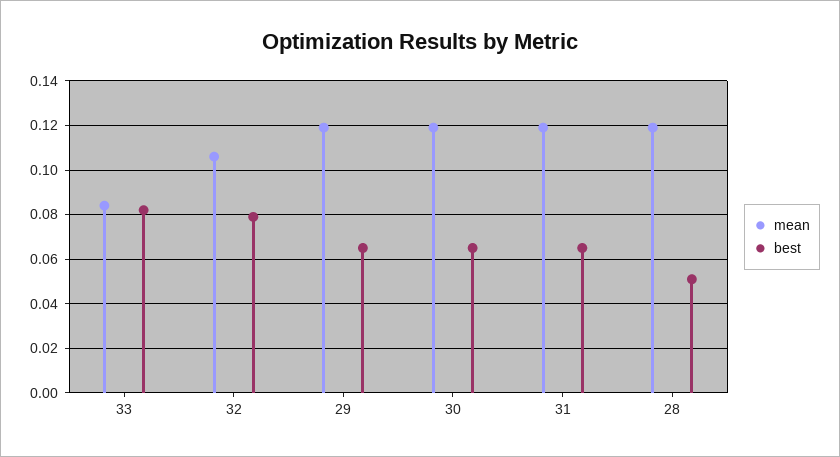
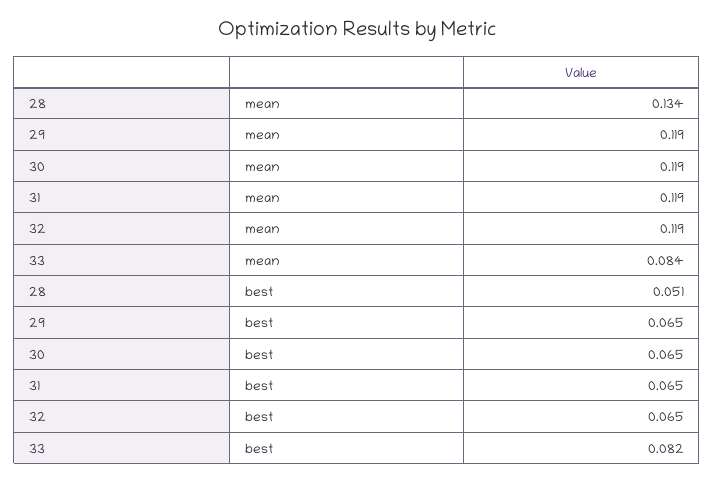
mean, 32: 0.105 -> 0.119
best, 32: 0.08 -> 0.065
mean, 28: 0.12 -> 0.134

